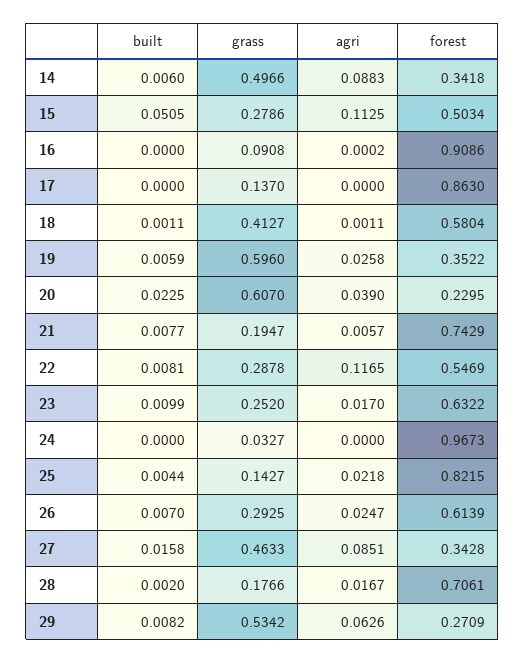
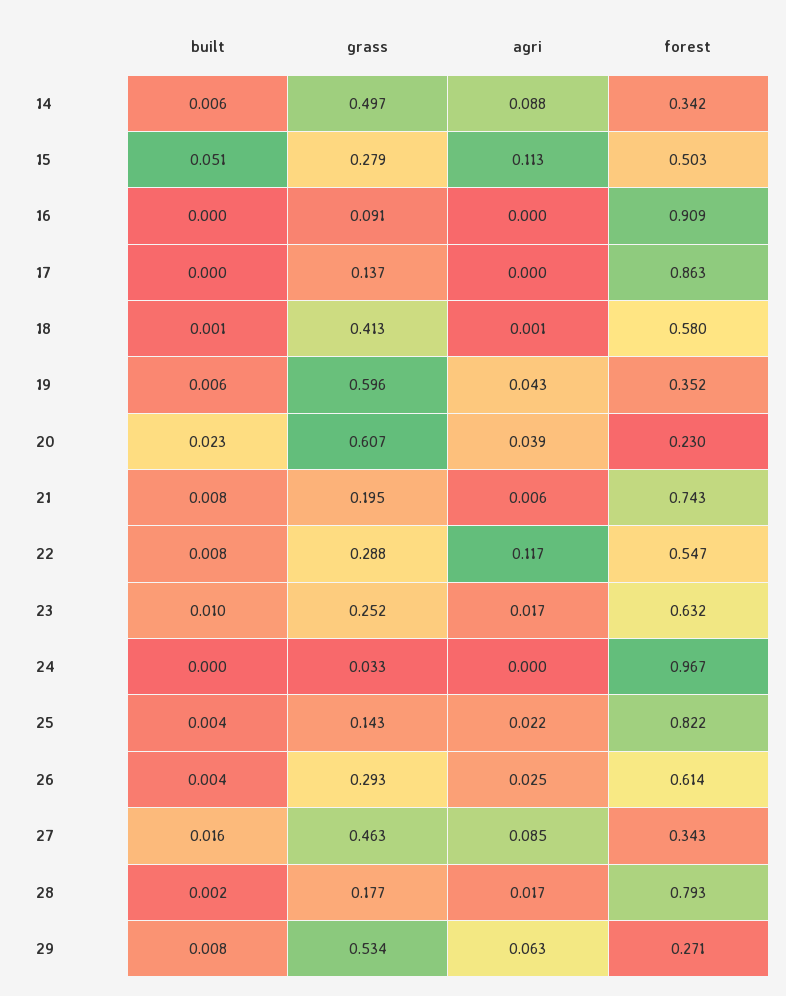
agri, 19: 0.0258 -> 0.043
built, 26: 0.007 -> 0.004
forest, 28: 0.7061 -> 0.793

